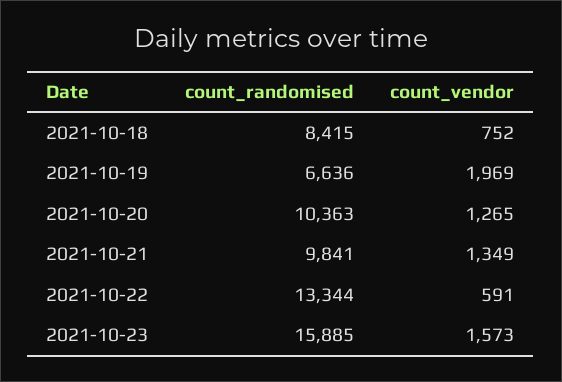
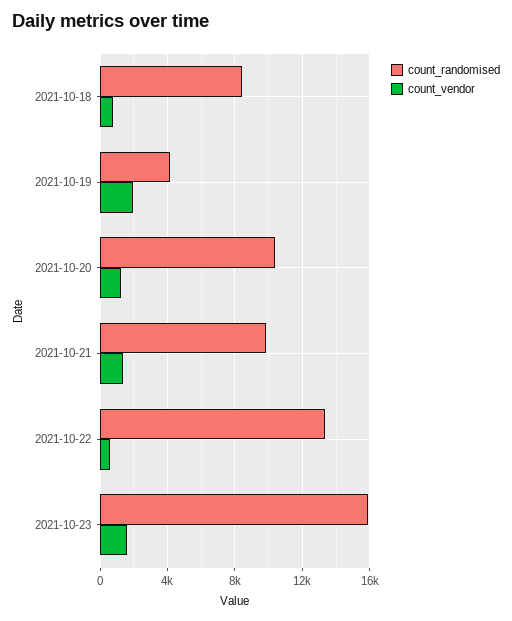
count_randomised, 2021-10-19: 6636 -> 4000

